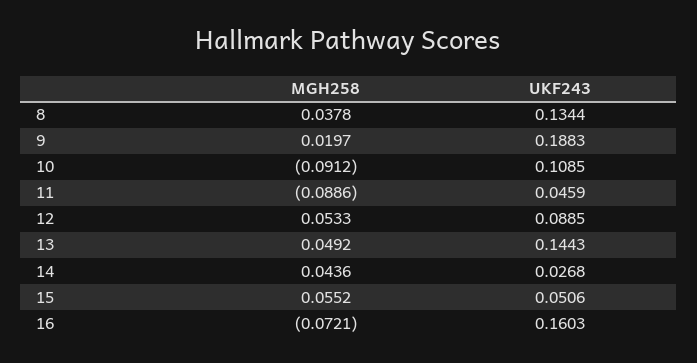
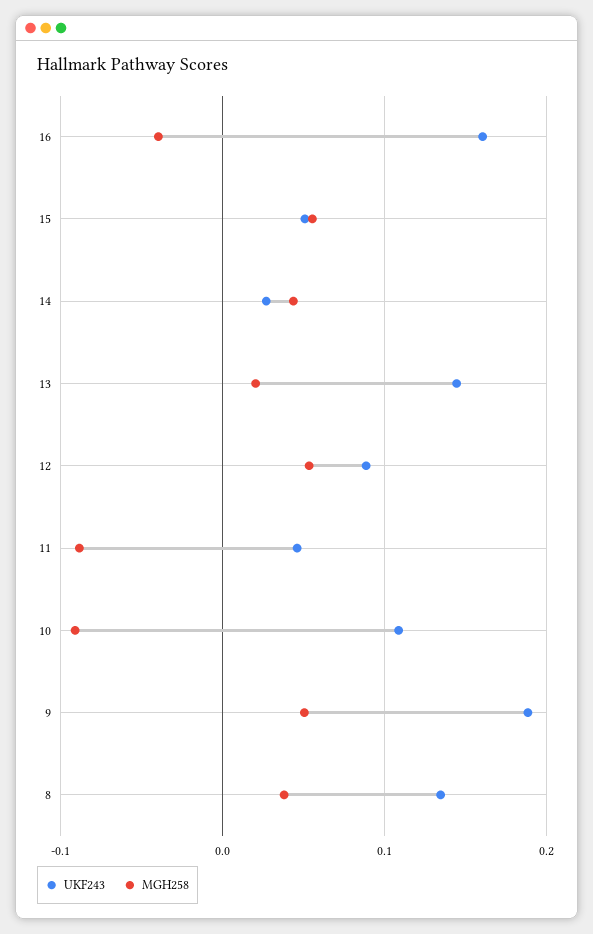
MGH258, 9: 0.0197 -> 0.05
MGH258, 13: 0.0492 -> 0.02
MGH258, 16: -0.0721 -> -0.04

